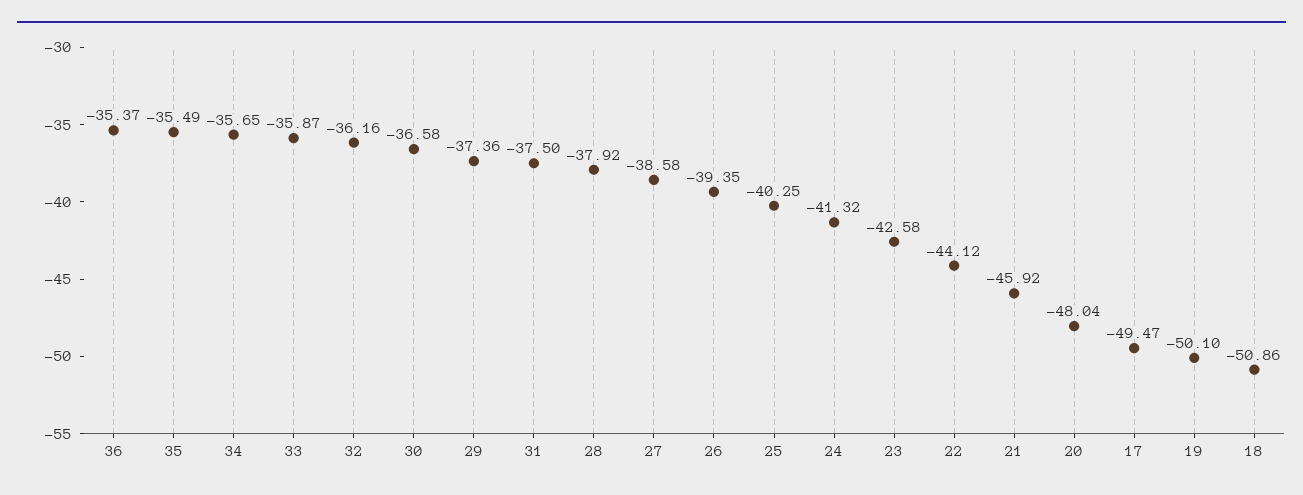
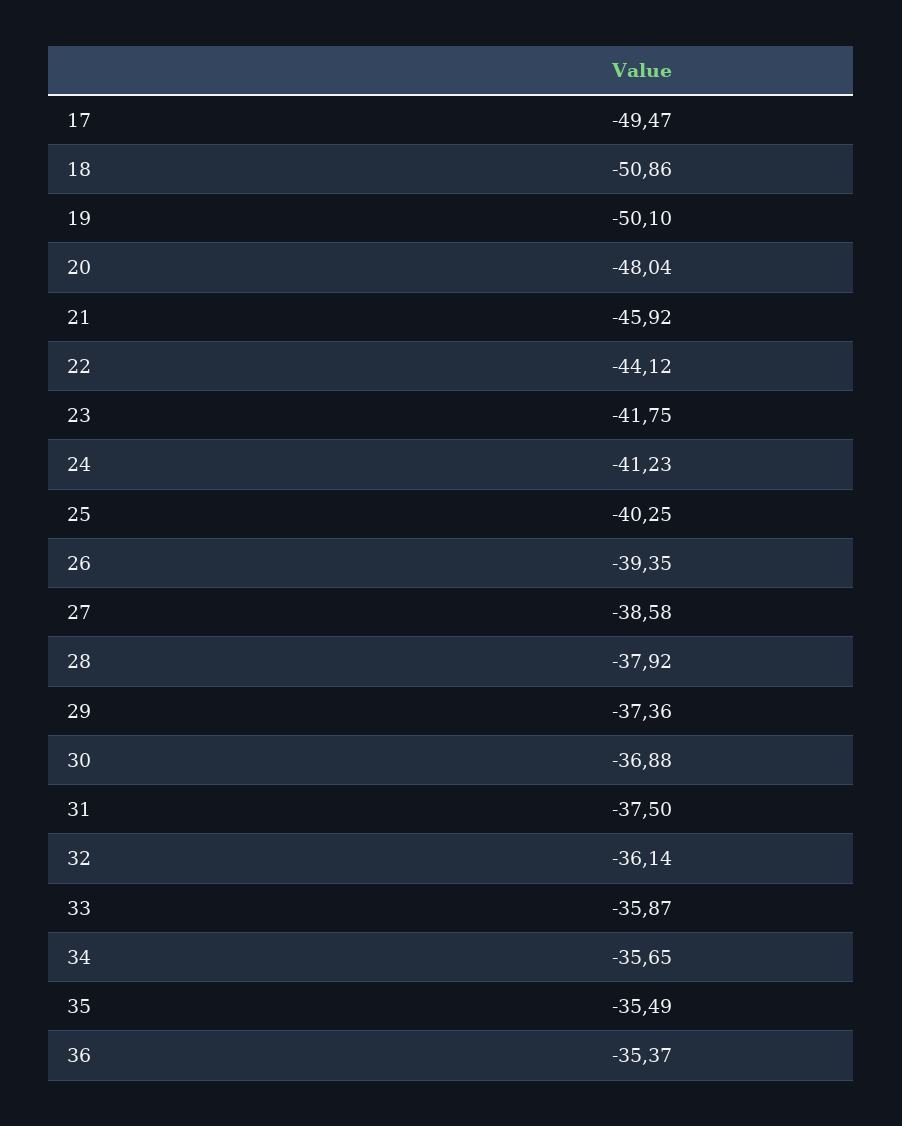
32: -36.16 -> -36.14
30: -36.58 -> -36.88
24: -41.32 -> -41.23
23: -42.58 -> -41.75

